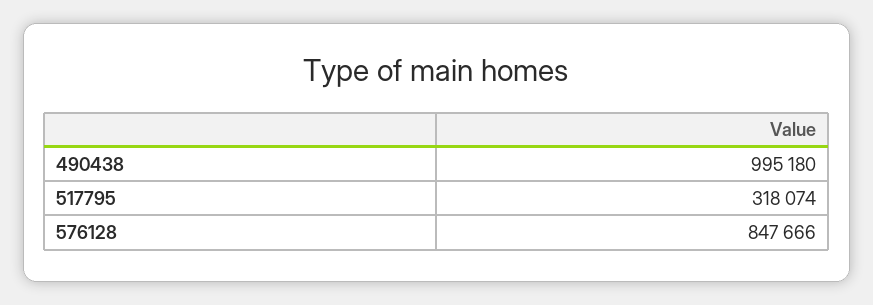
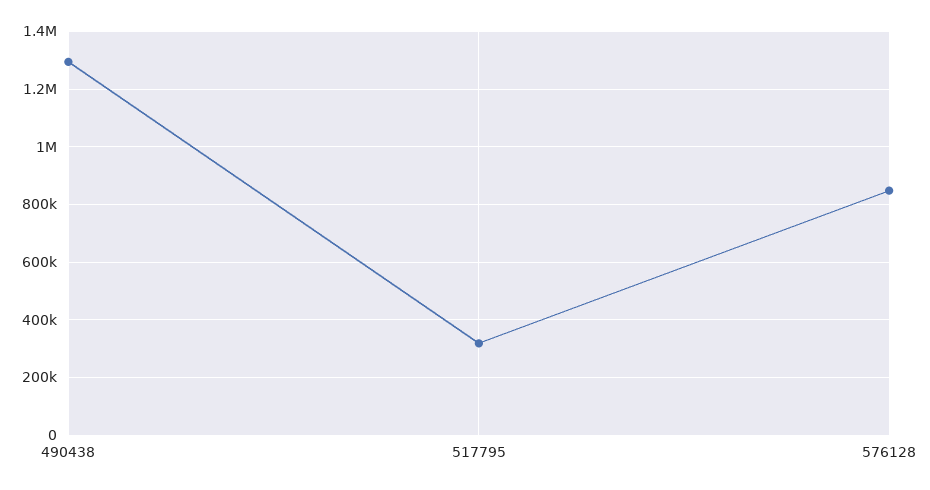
490438: 995180 -> 1300000

